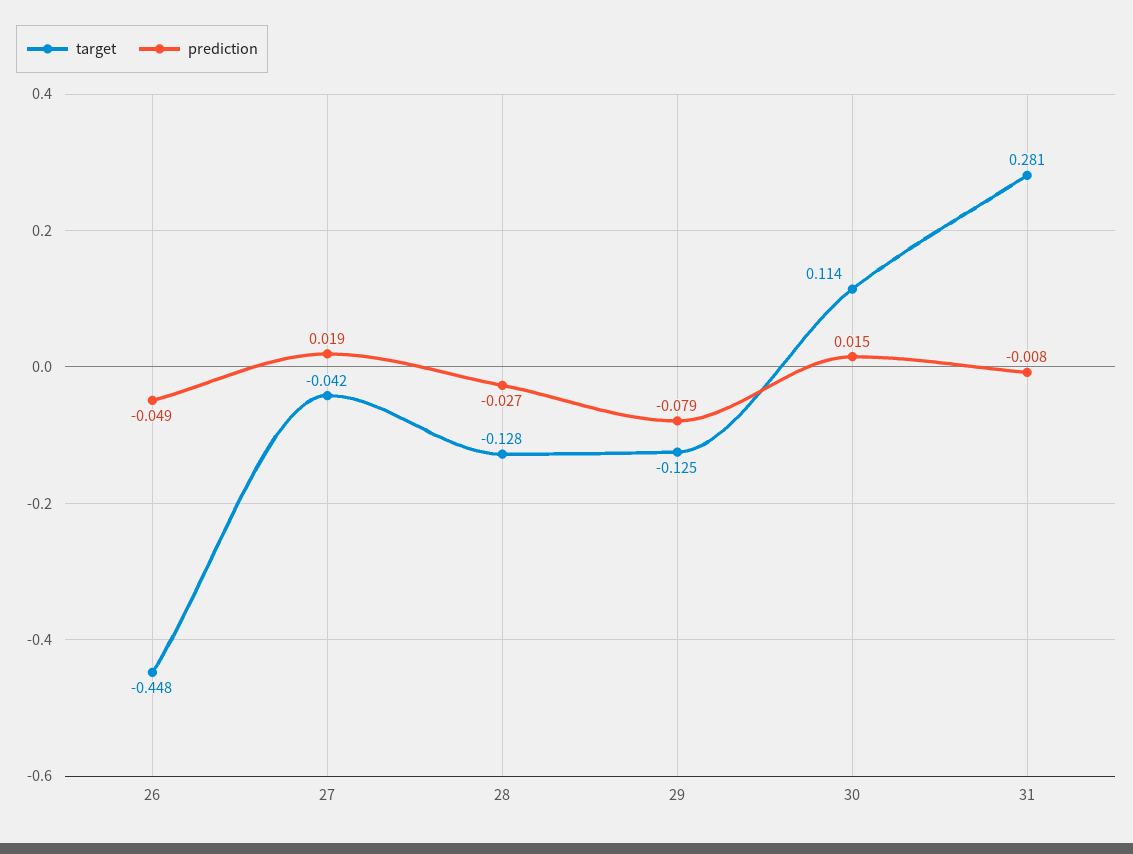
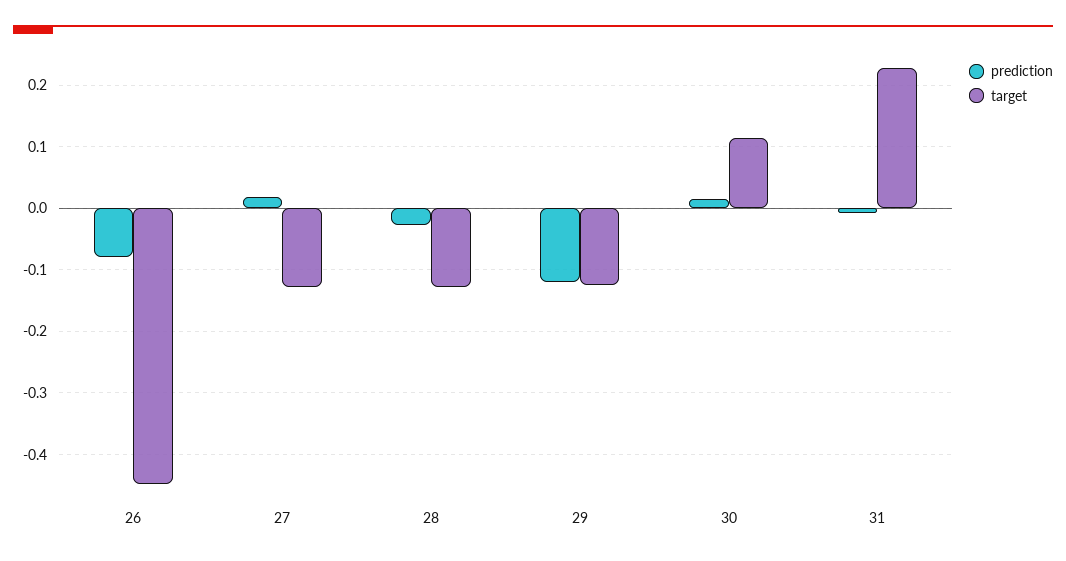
prediction, 26: -0.049 -> -0.08
target, 27: -0.042 -> -0.13
prediction, 29: -0.079 -> -0.12
target, 31: 0.281 -> 0.23

